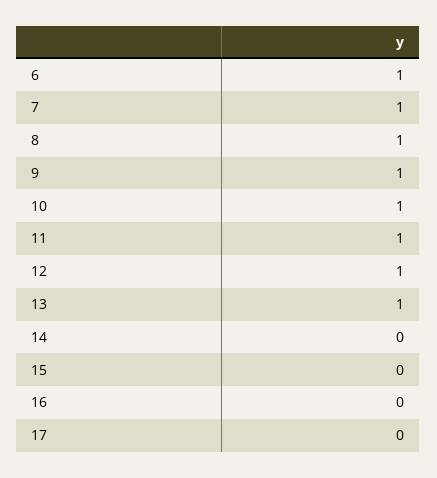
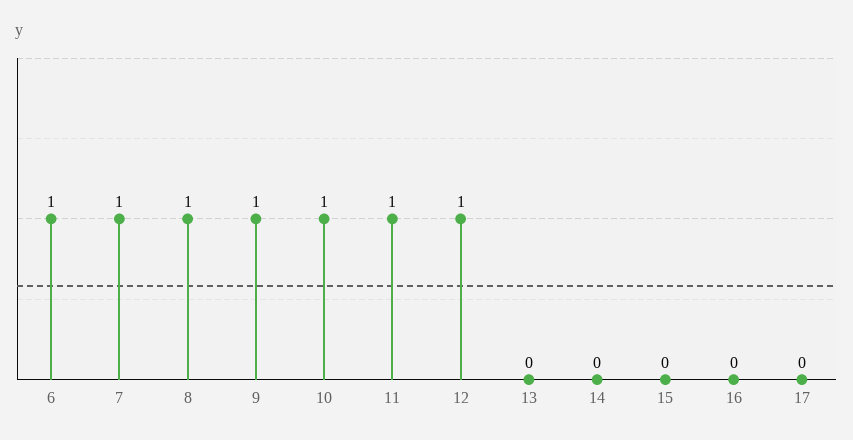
13: 1 -> 0

